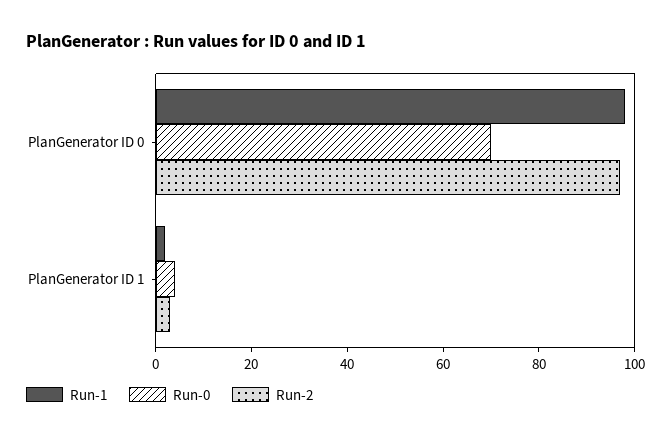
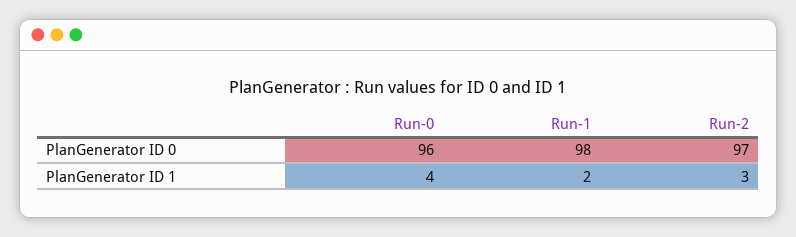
Run-0, PlanGenerator ID 0: 70 -> 96

